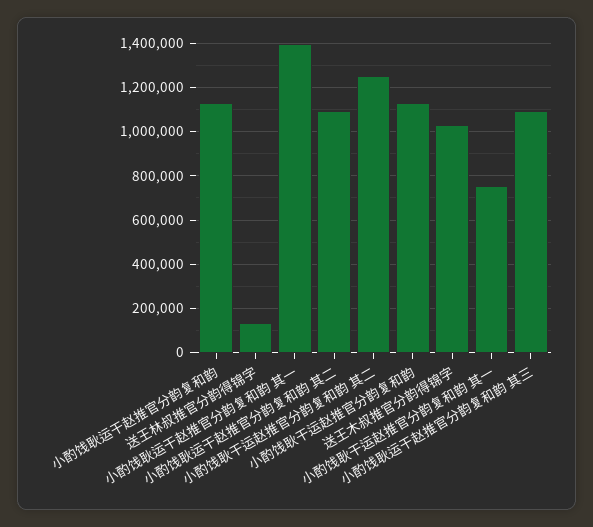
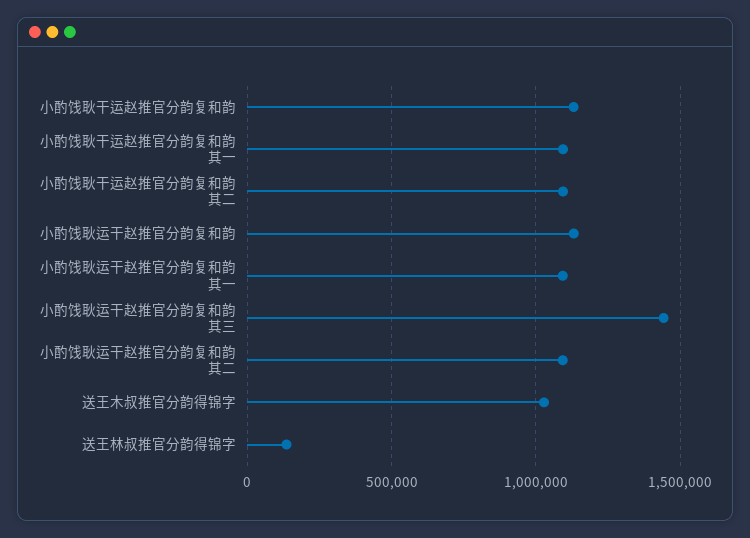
小酌饯耿运干赵推官分韵复和韵 其一: 1400000 -> 1100000
小酌饯耿干运赵推官分韵复和韵 其二: 1250000 -> 1100000
小酌饯耿干运赵推官分韵复和韵 其一: 750000 -> 1100000
小酌饯耿运干赵推官分韵复和韵 其三: 1100000 -> 1450000

